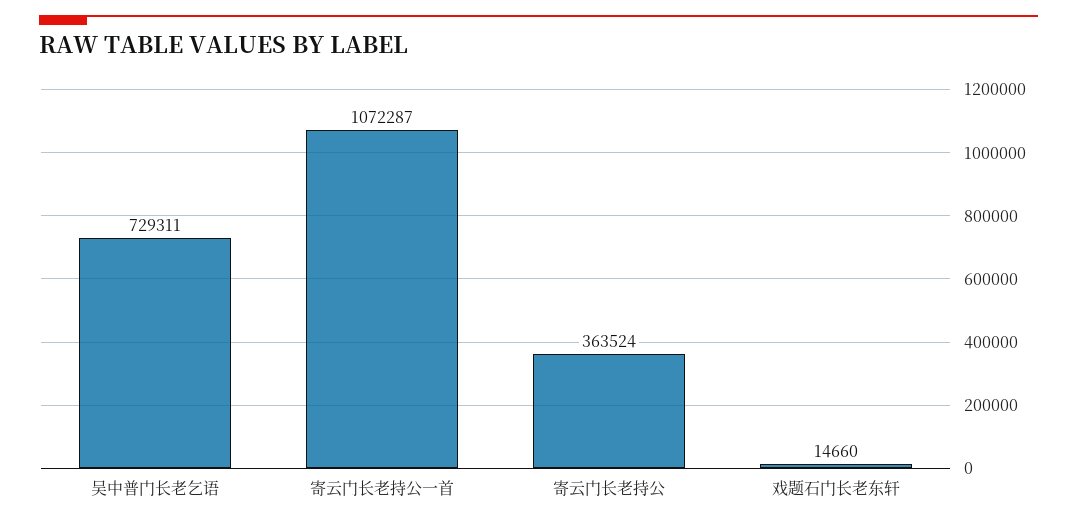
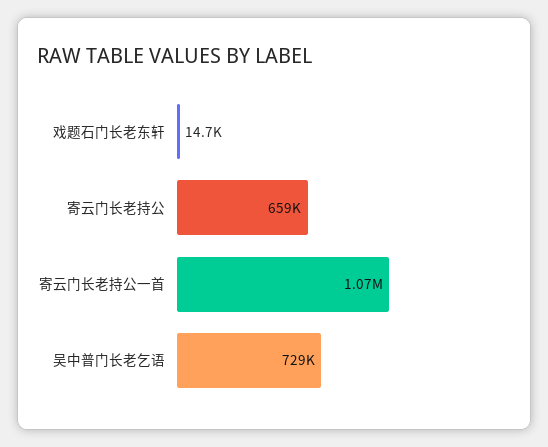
寄云门长老持公: 363524 -> 659000

